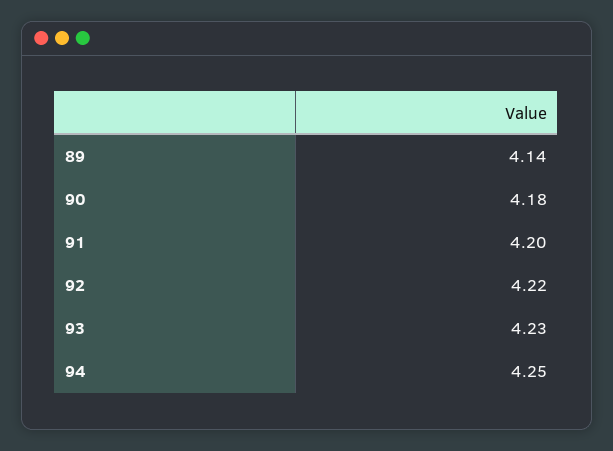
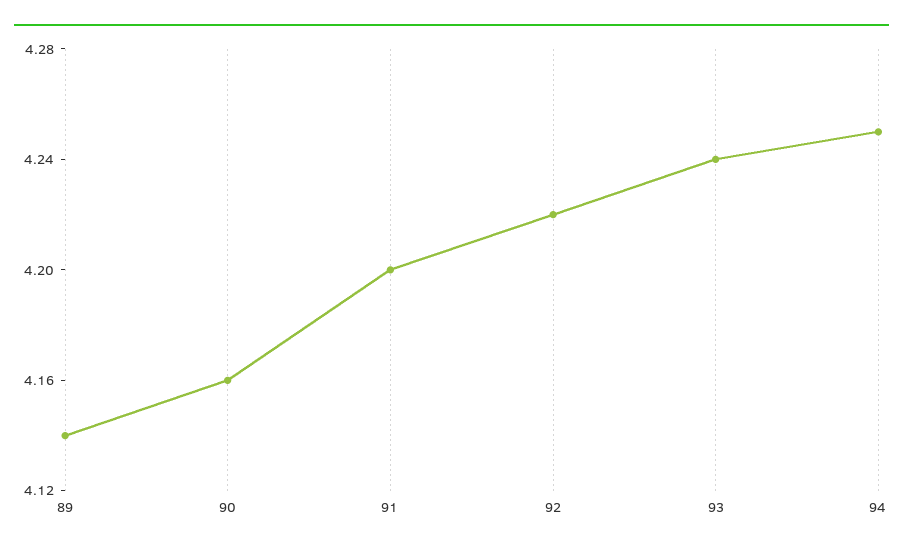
90: 4.18 -> 4.16
93: 4.23 -> 4.24

